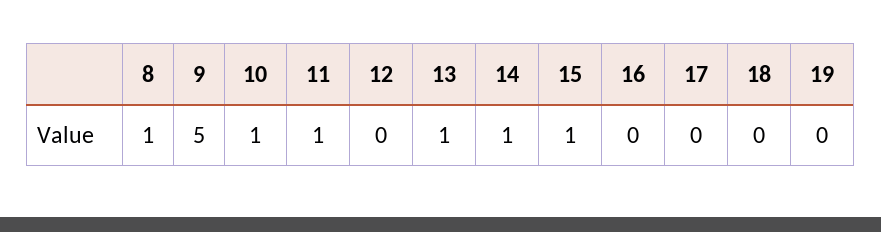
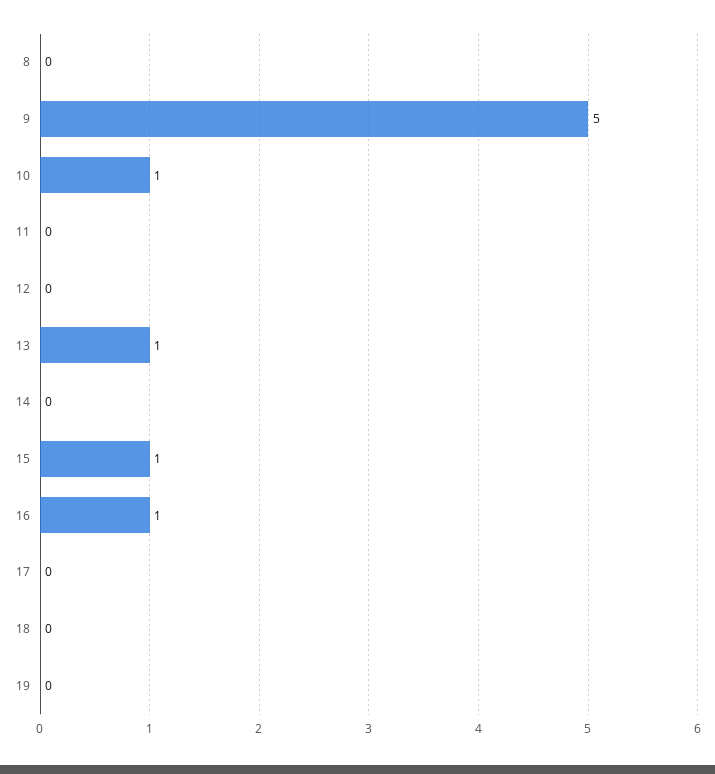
8: 1 -> 0
11: 1 -> 0
14: 1 -> 0
16: 0 -> 1

